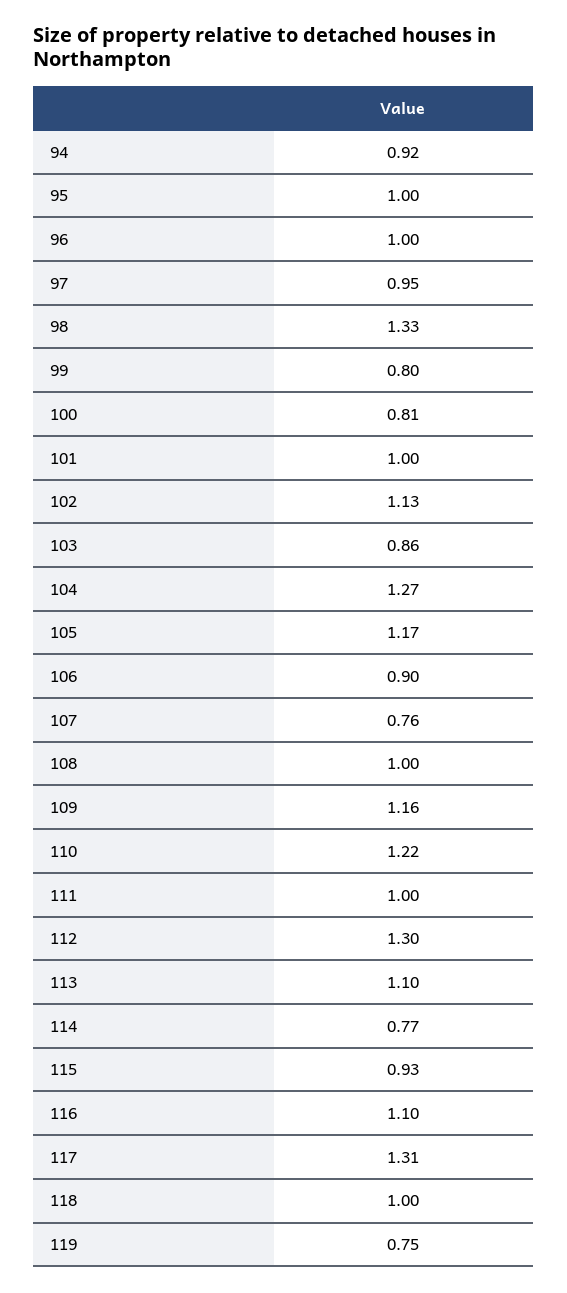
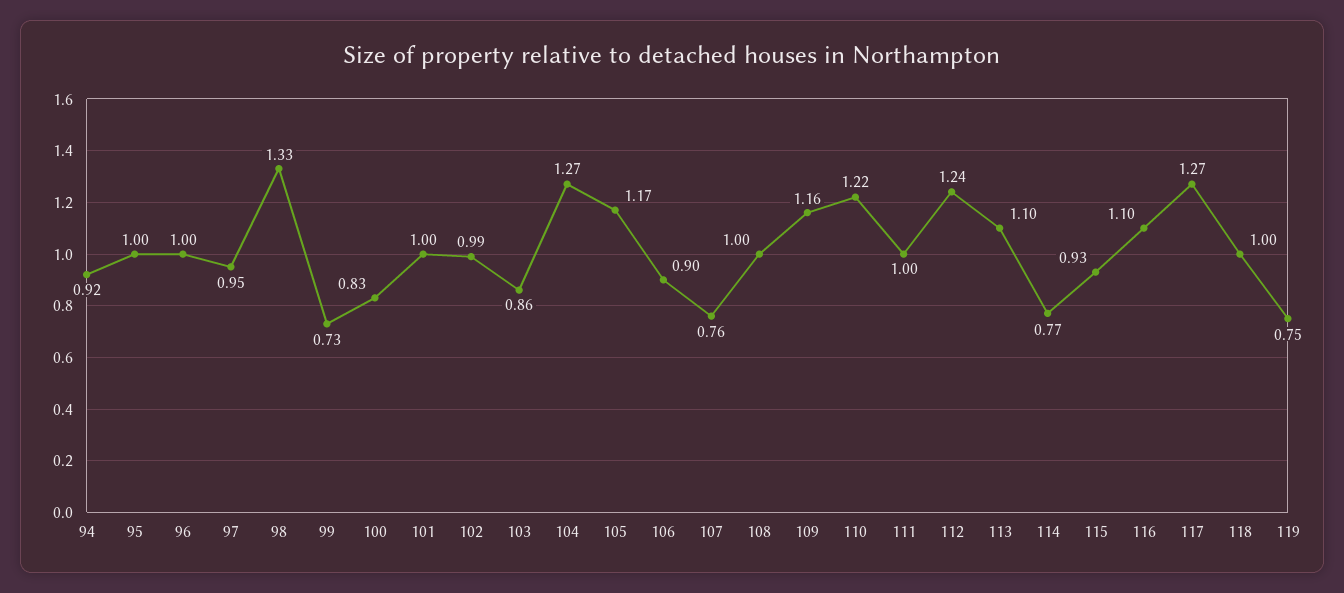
99: 0.8 -> 0.73
100: 0.81 -> 0.83
102: 1.13 -> 0.99
112: 1.3 -> 1.24
117: 1.31 -> 1.27

